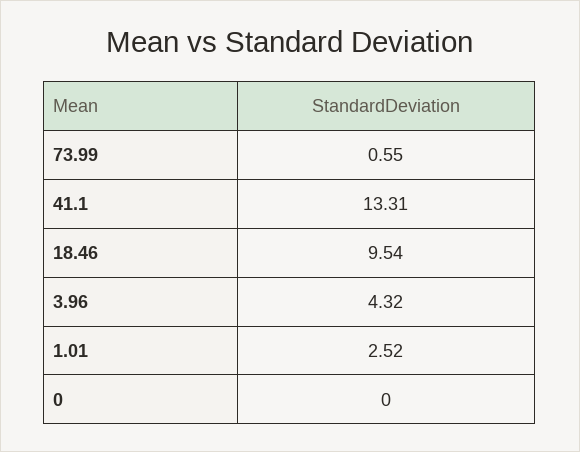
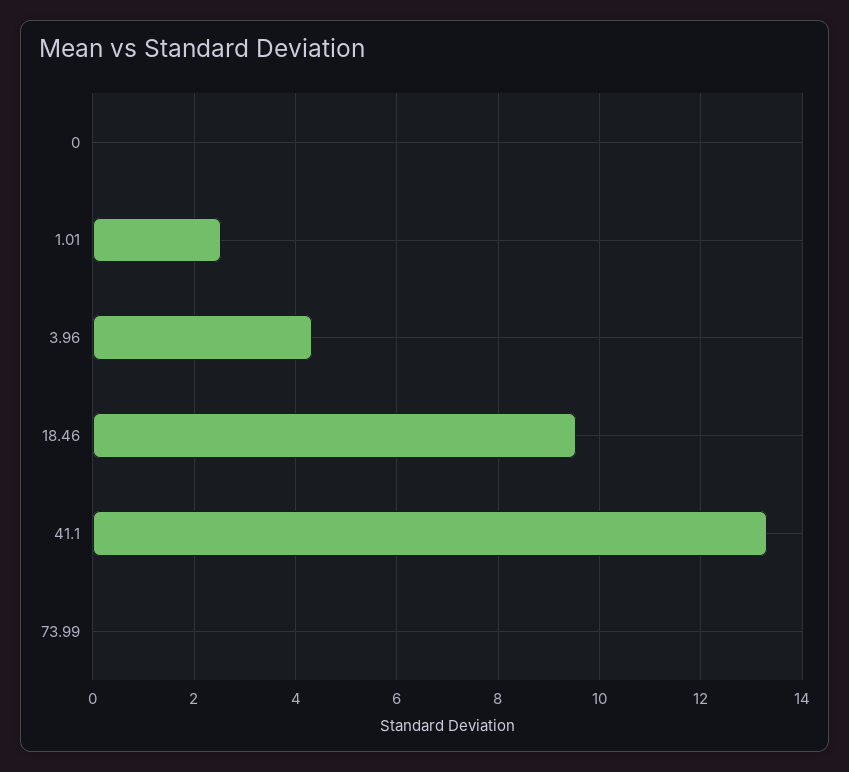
73.99: 0.55 -> 0

